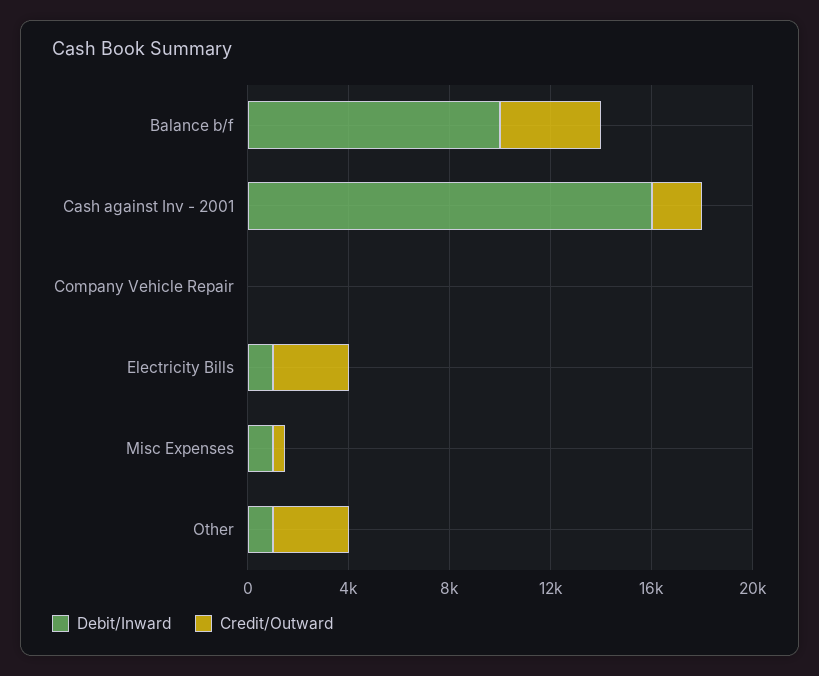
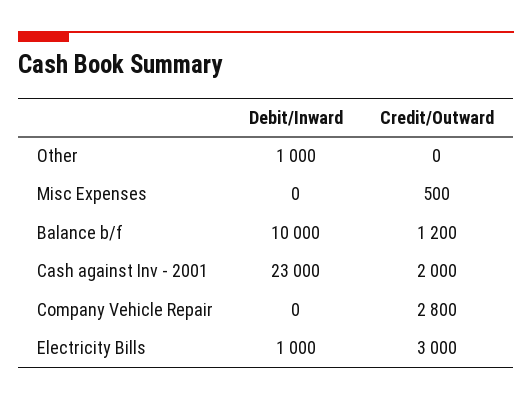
Credit/Outward, Balance b/f: 4000 -> 1200
Debit/Inward, Cash against Inv - 2001: 16000 -> 23000
Credit/Outward, Company Vehicle Repair: 0 -> 2800
Debit/Inward, Misc Expenses: 1000 -> 0
Credit/Outward, Other: 3000 -> 0

